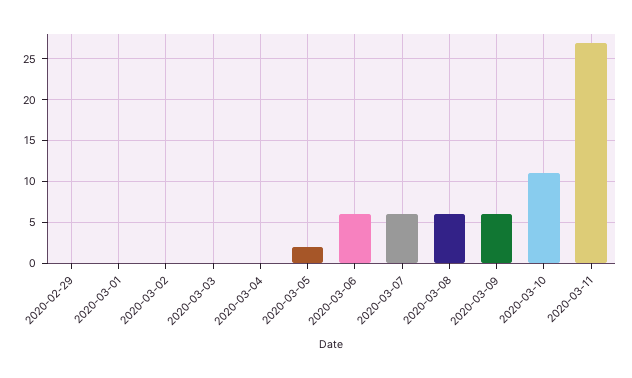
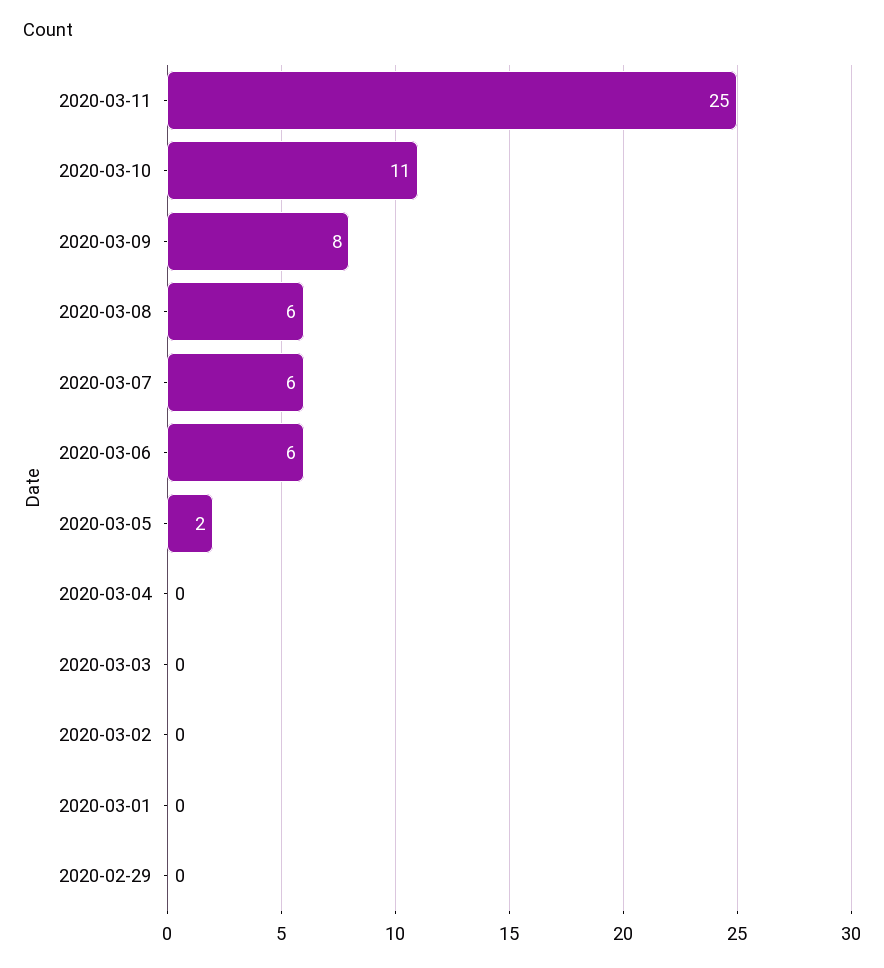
2020-03-09: 6 -> 8
2020-03-11: 27 -> 25

